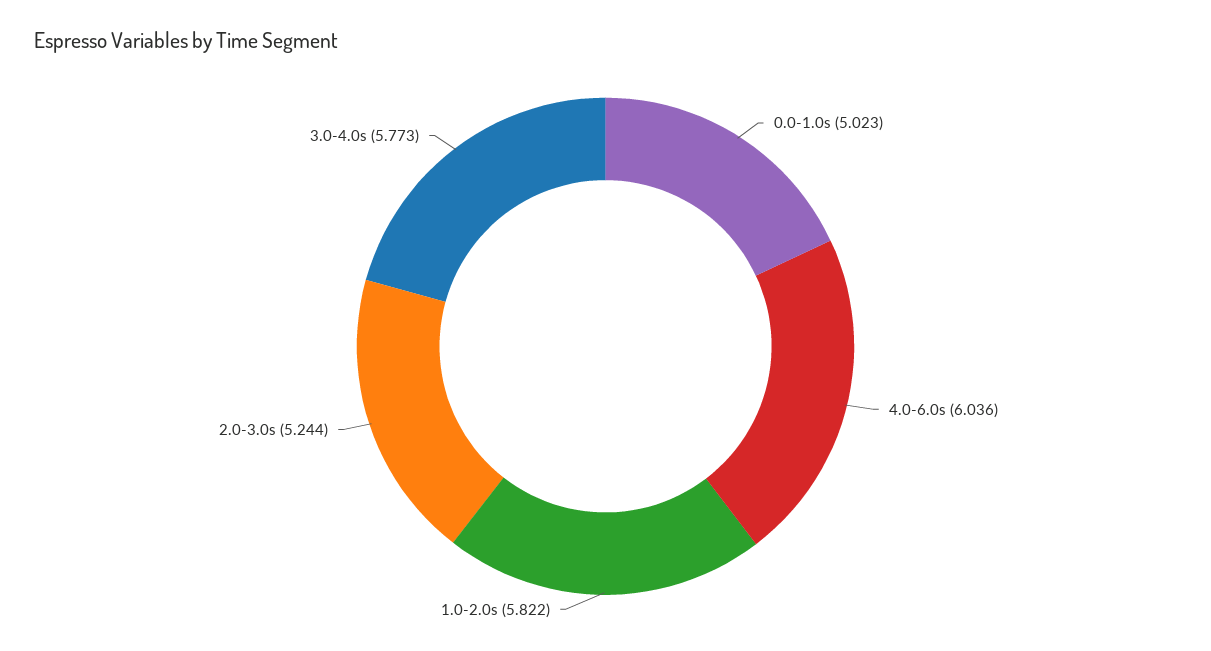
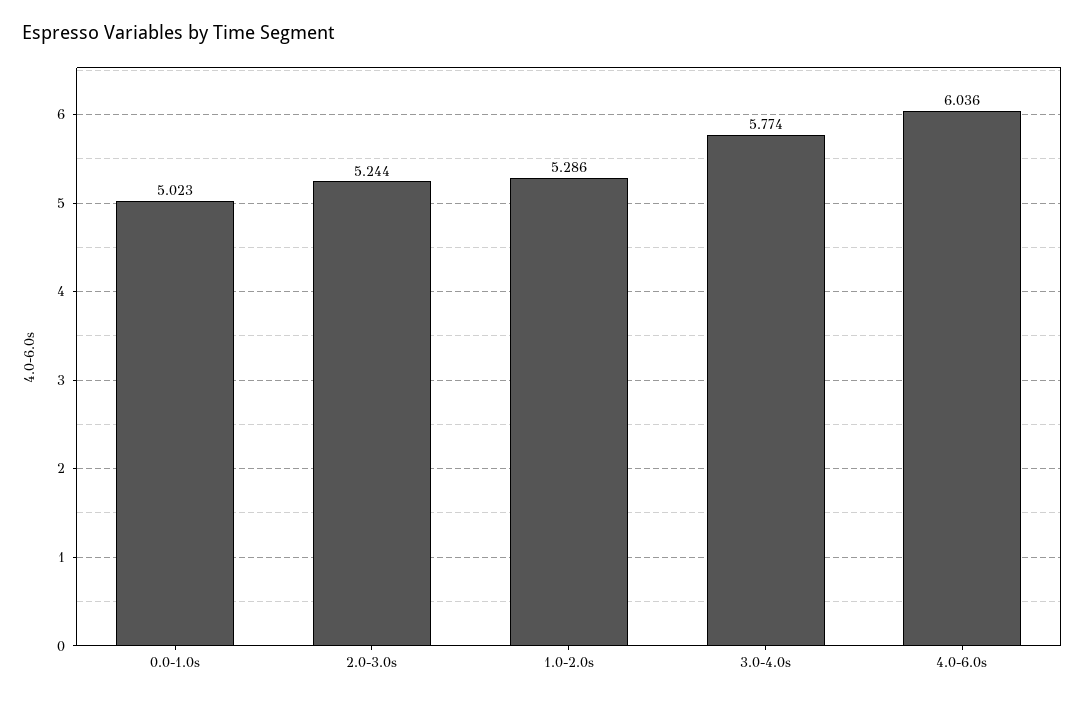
1.0-2.0s: 5.822 -> 5.286
3.0-4.0s: 5.773 -> 5.774

